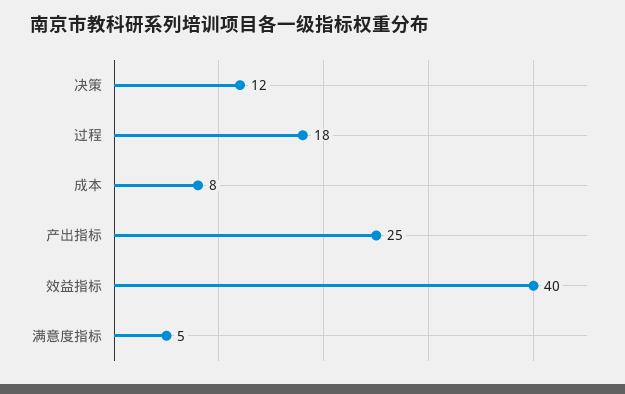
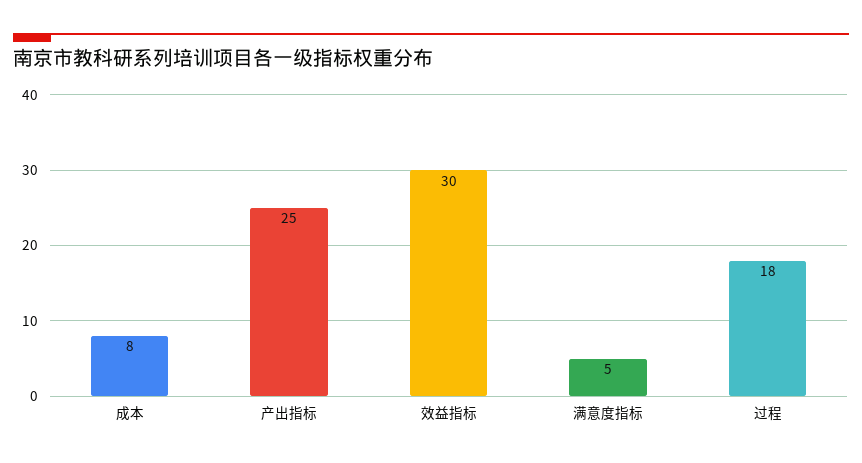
决策: 12 -> none
效益指标: 40 -> 30

